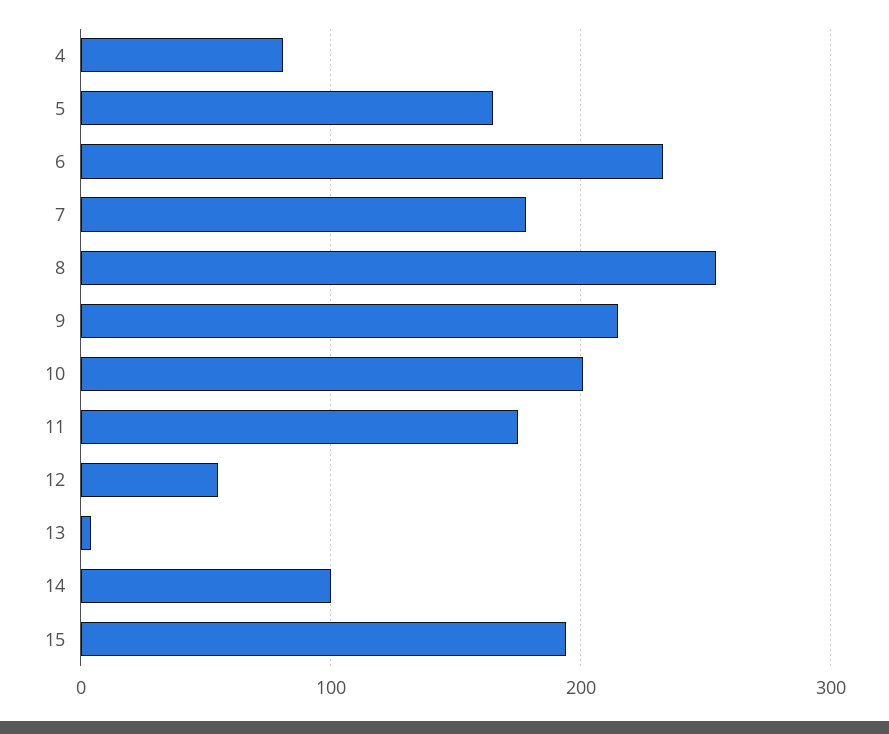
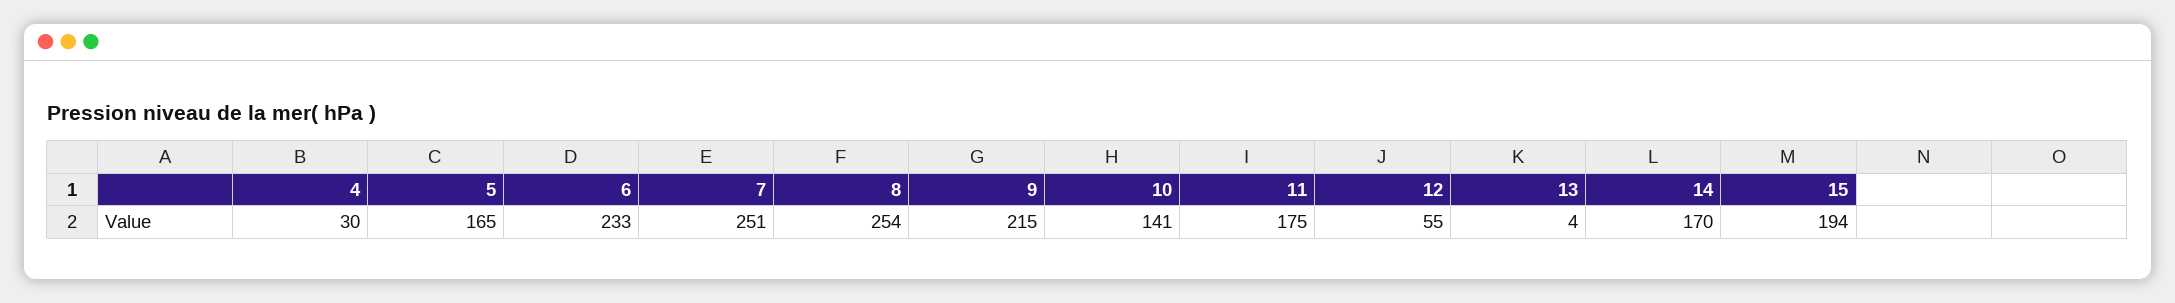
4: 80 -> 30
7: 180 -> 251
10: 200 -> 141
14: 100 -> 170

